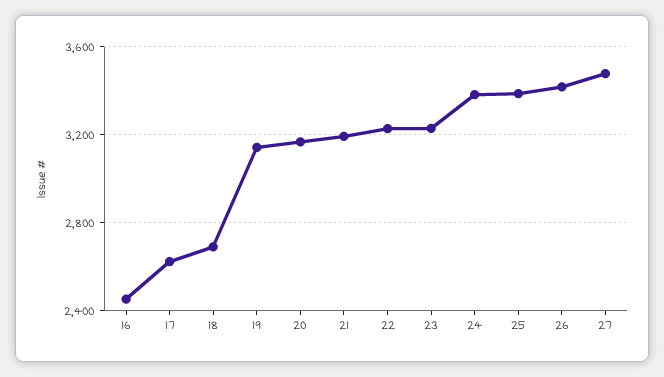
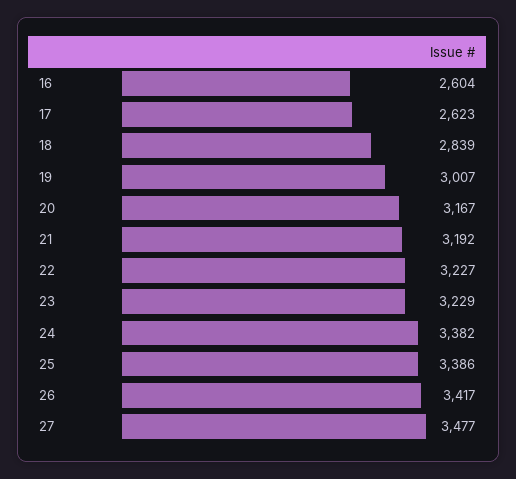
16: 2450 -> 2604
18: 2700 -> 2839
19: 3150 -> 3007

